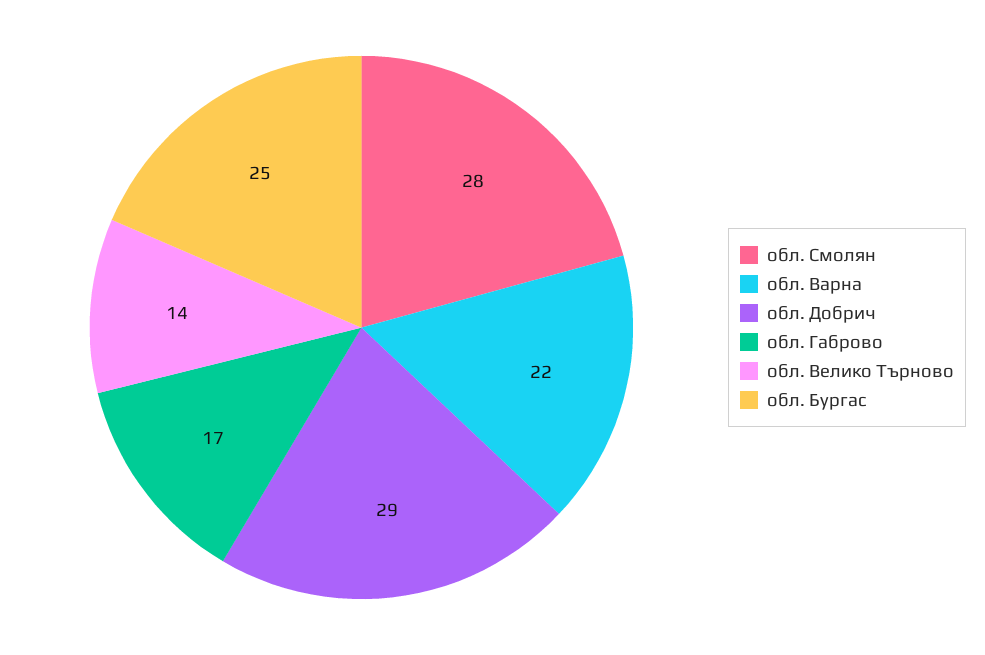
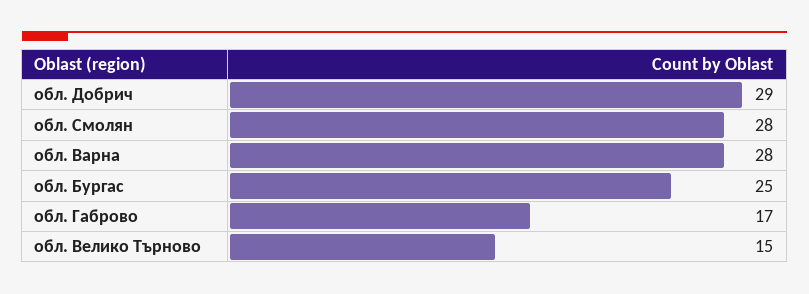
обл. Варна: 22 -> 28
обл. Велико Търново: 14 -> 15

